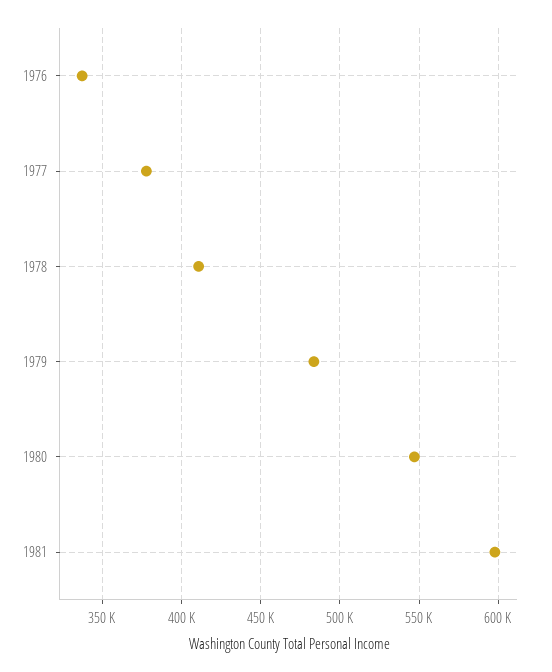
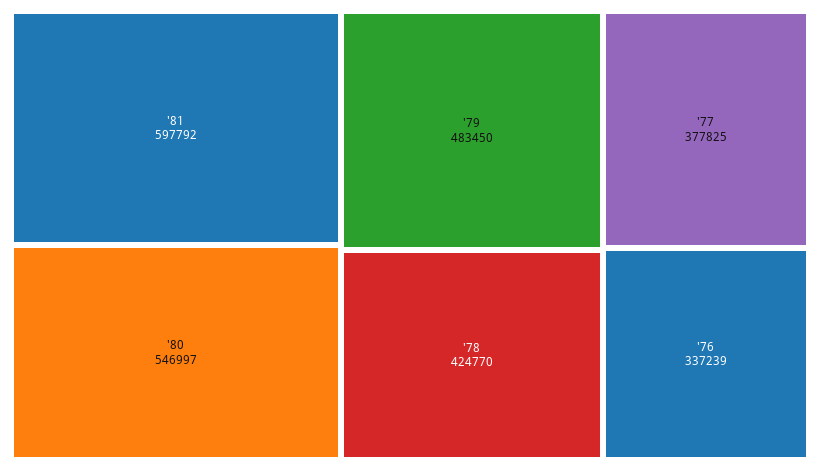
1978: 410000 -> 424770

